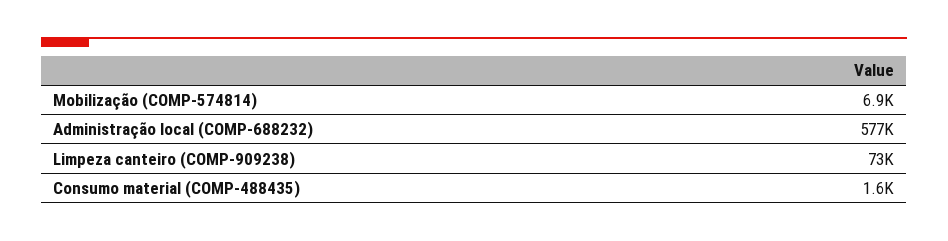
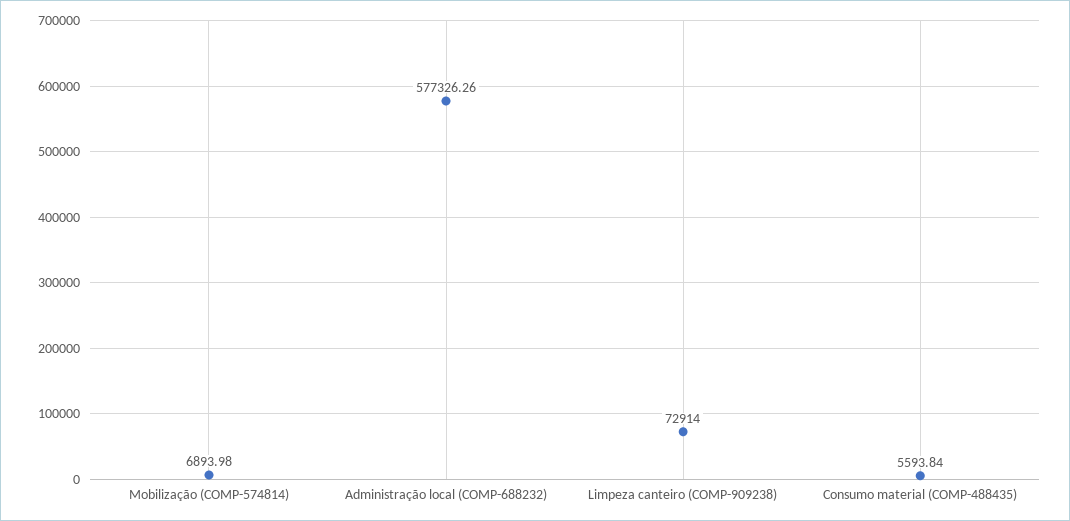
Consumo material (COMP-488435): 1600 -> 5593.84

